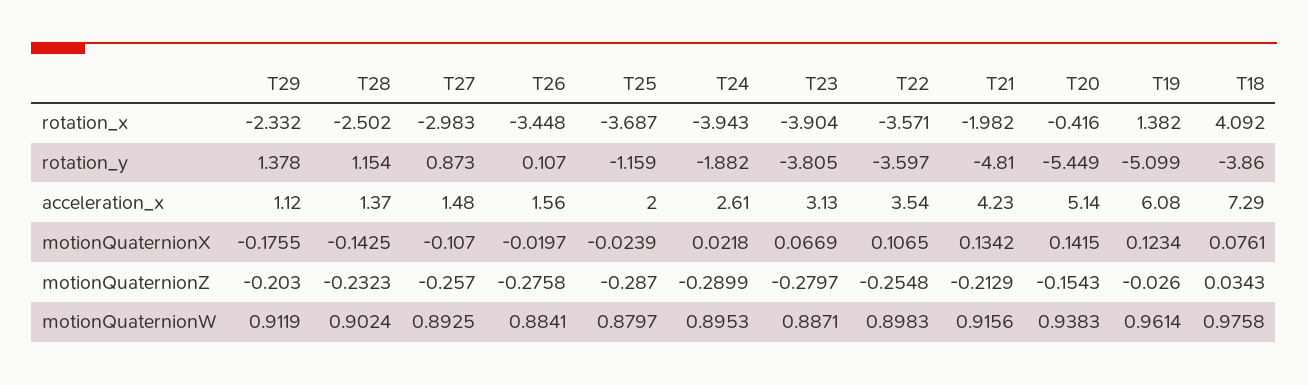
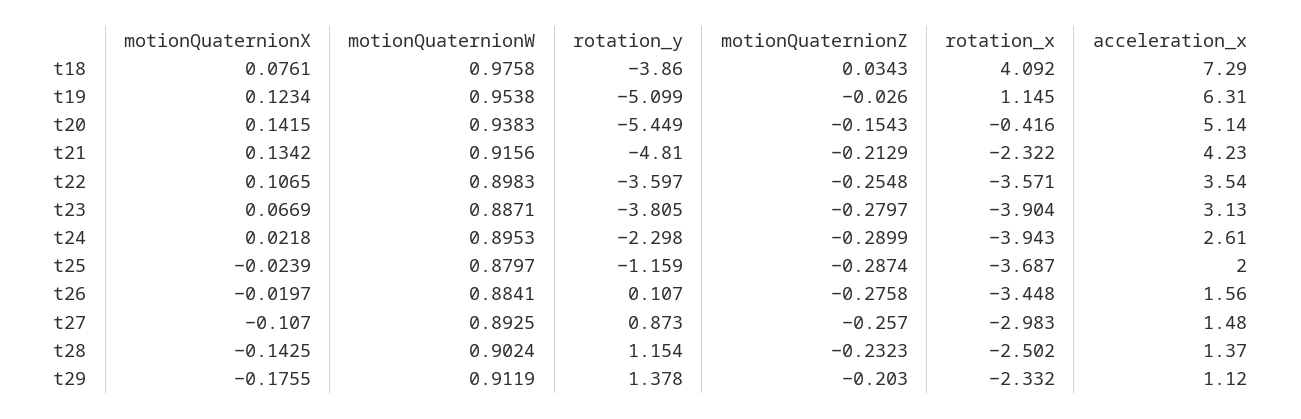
T21, rotation_x: -1.982 -> -2.322
T19, rotation_x: 1.382 -> 1.145
T24, rotation_y: -1.882 -> -2.298
T19, acceleration_x: 6.08 -> 6.31
T25, motionQuaternionZ: -0.287 -> -0.2874
T19, motionQuaternionW: 0.9614 -> 0.9538

